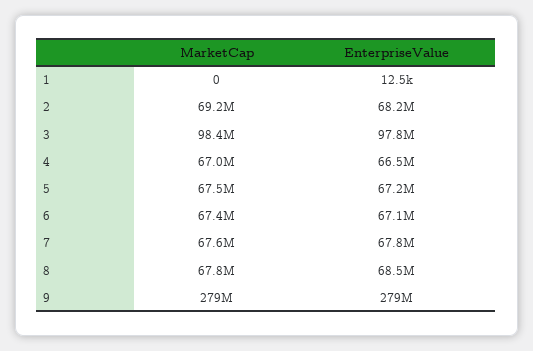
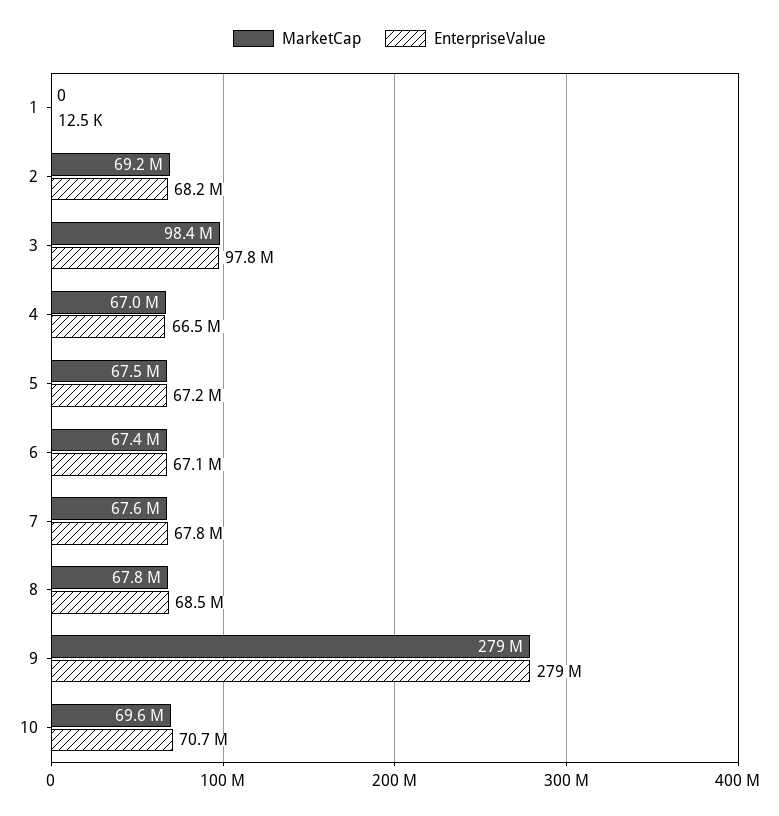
MarketCap, 10: none -> 69600000
EnterpriseValue, 10: none -> 70700000

